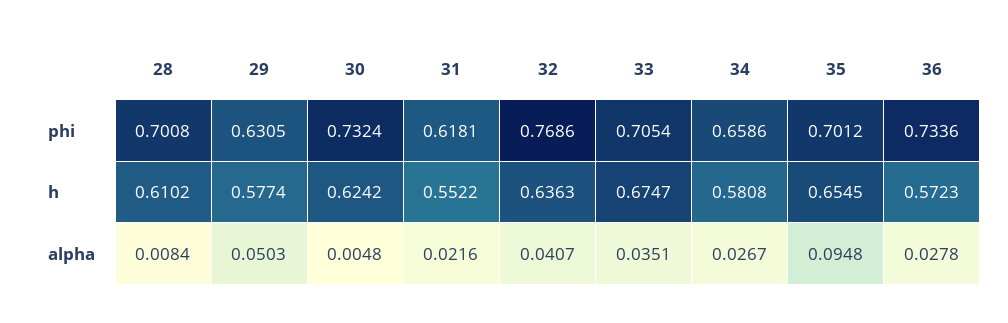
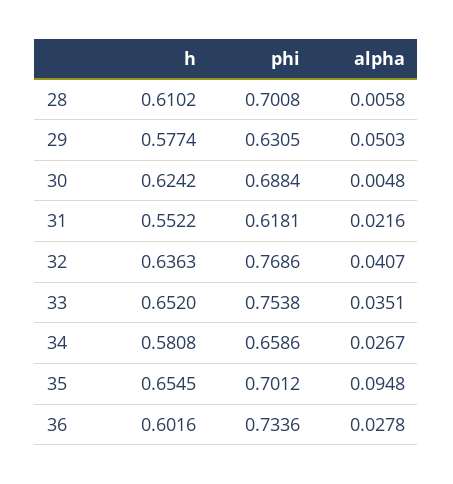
30, phi: 0.7324 -> 0.6884
33, phi: 0.7054 -> 0.7538
33, h: 0.6747 -> 0.652
36, h: 0.5723 -> 0.6016
28, alpha: 0.0084 -> 0.0058

